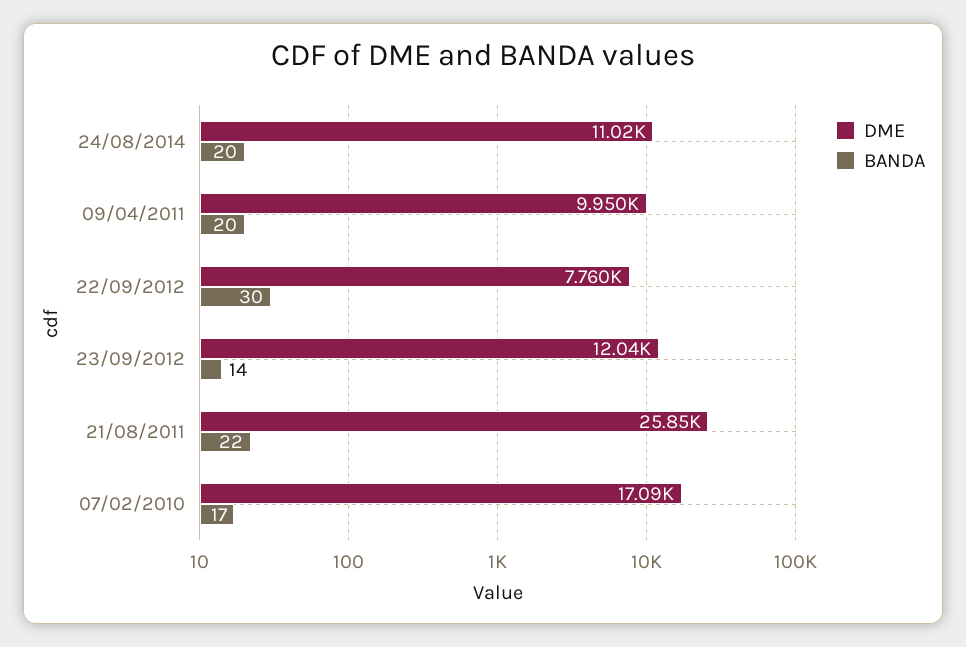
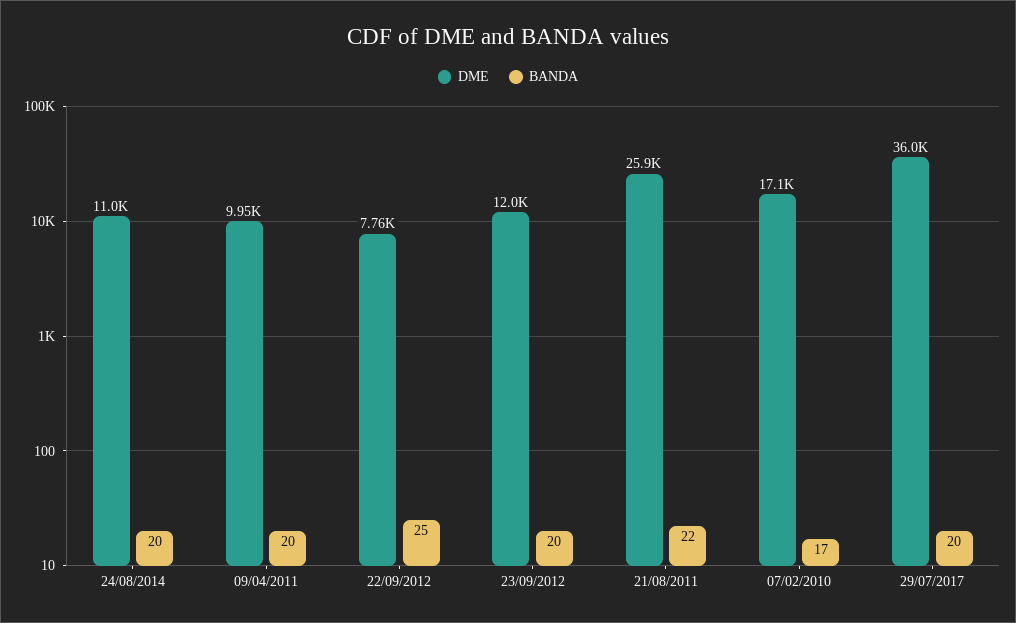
BANDA, 22/09/2012: 30 -> 25
BANDA, 23/09/2012: 14 -> 20
DME, 29/07/2017: none -> 36000
BANDA, 29/07/2017: none -> 20

